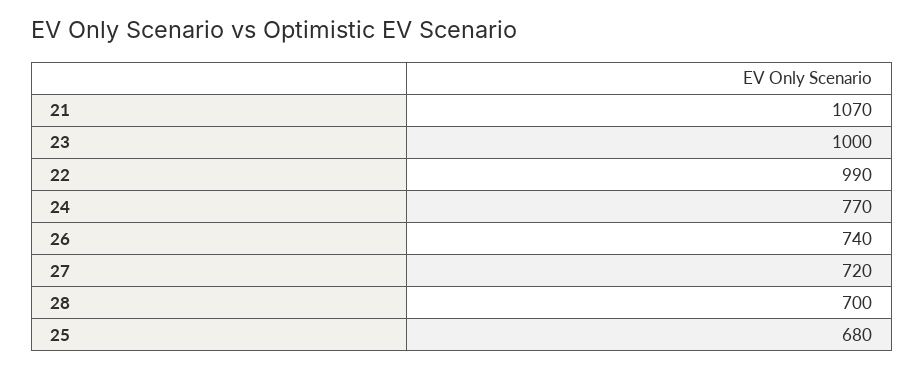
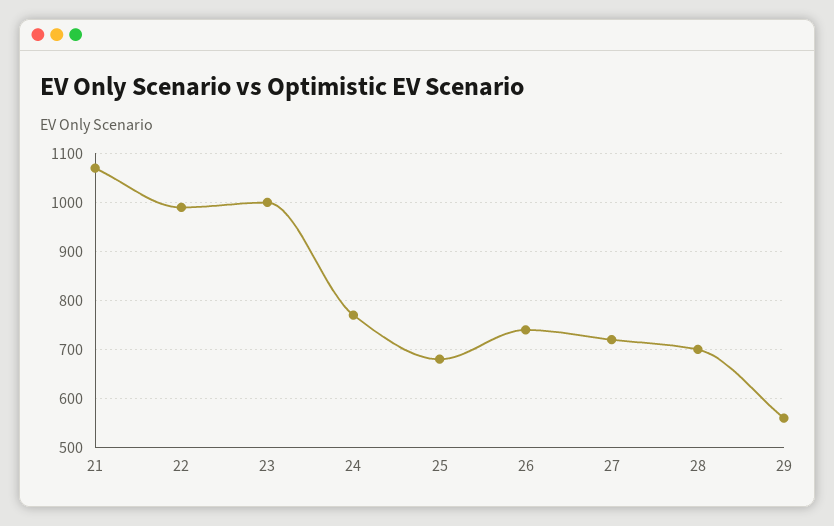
29: none -> 560

